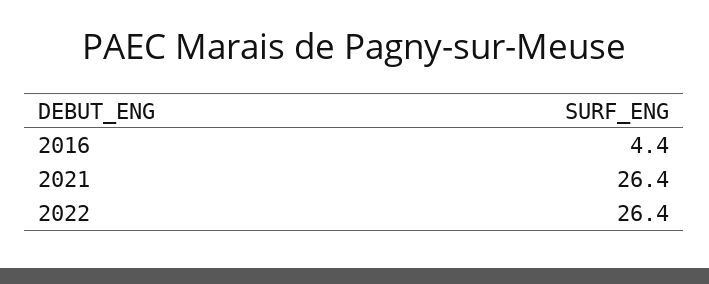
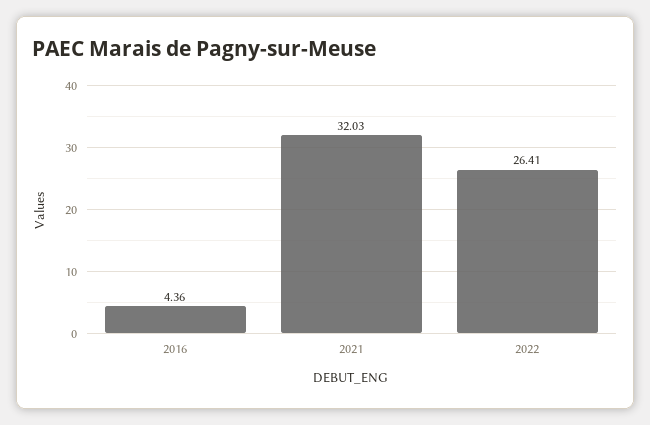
2021: 26.4 -> 32.03

